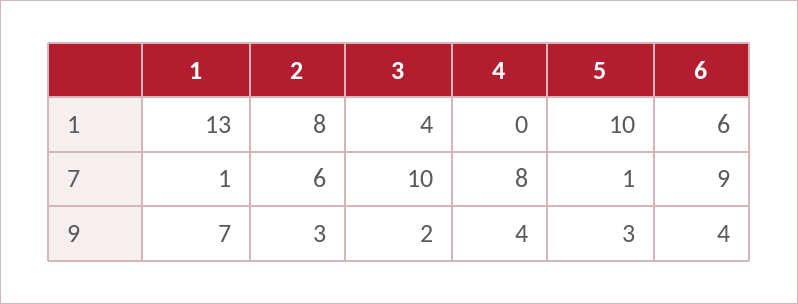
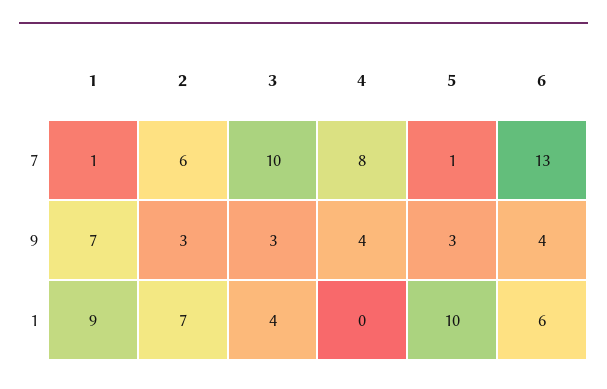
1, 1: 13 -> 9
2, 1: 8 -> 7
6, 7: 9 -> 13
3, 9: 2 -> 3

